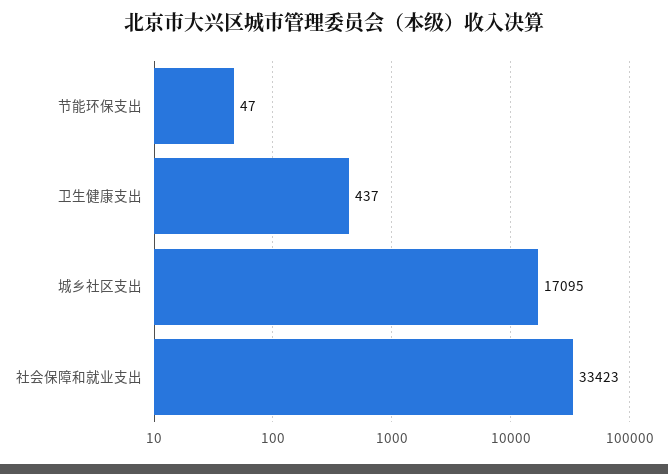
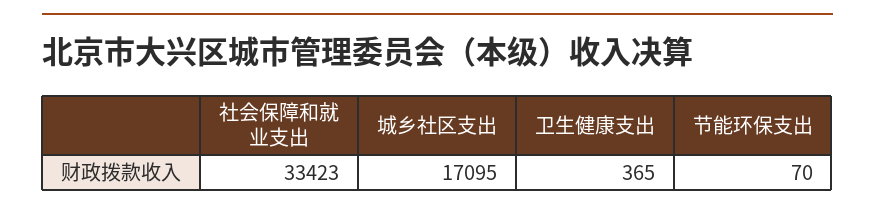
节能环保支出: 47 -> 70
卫生健康支出: 437 -> 365

